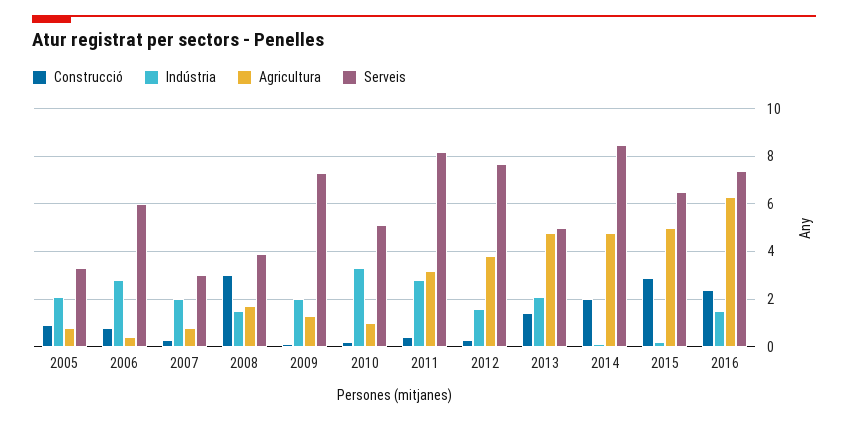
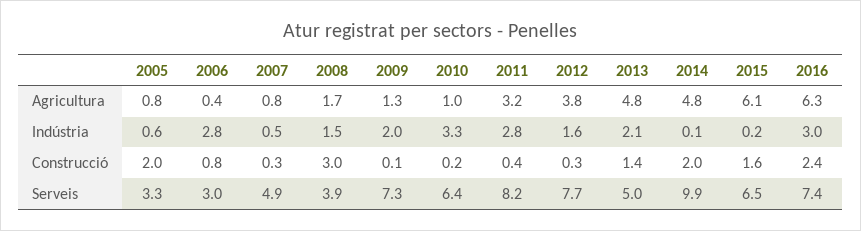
Construcció, 2005: 1 -> 2
Indústria, 2005: 2 -> 0.6
Serveis, 2006: 6 -> 3
Indústria, 2007: 2 -> 0.5
Serveis, 2007: 3 -> 4.9
Serveis, 2010: 5 -> 6.4
Serveis, 2014: 8.5 -> 9.9
Construcció, 2015: 3 -> 1.6
Agricultura, 2015: 5 -> 6.1
Indústria, 2016: 1.5 -> 3

